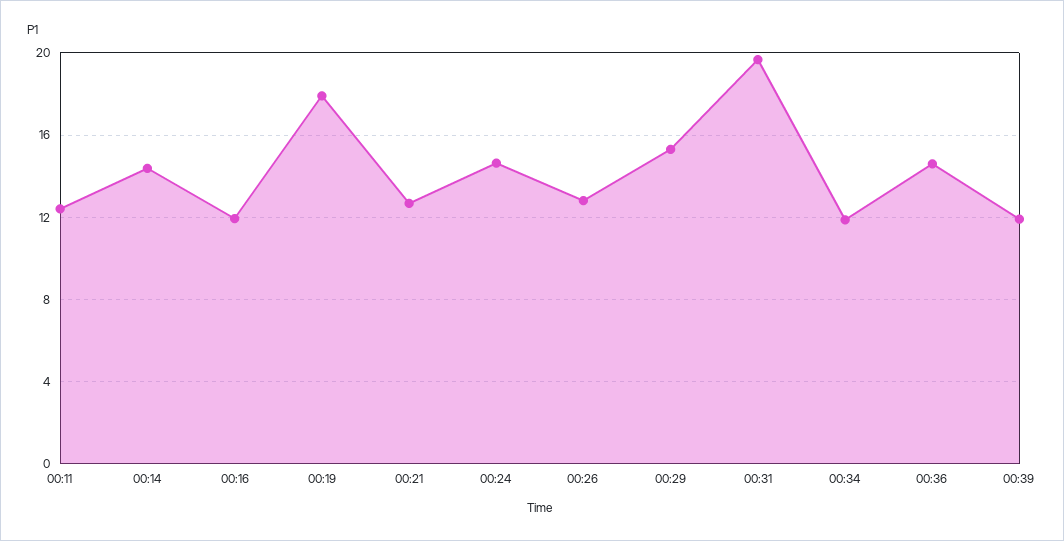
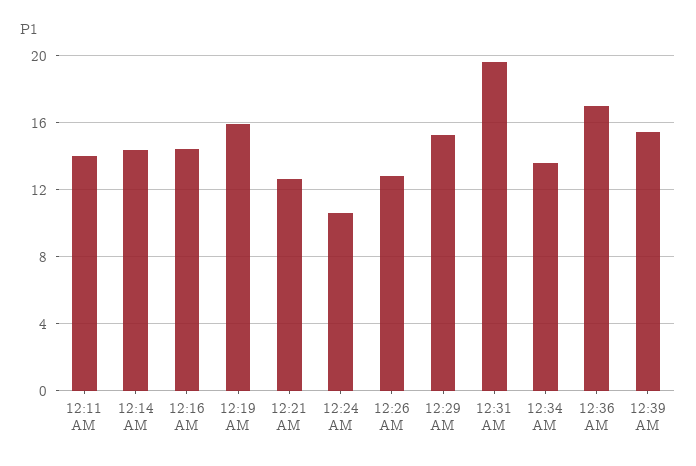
00:11: 12.5 -> 14
00:16: 12 -> 14.5
00:19: 18 -> 16
00:24: 14.5 -> 10.5
00:34: 12 -> 13.5
00:36: 14.5 -> 17
00:39: 12 -> 15.5

